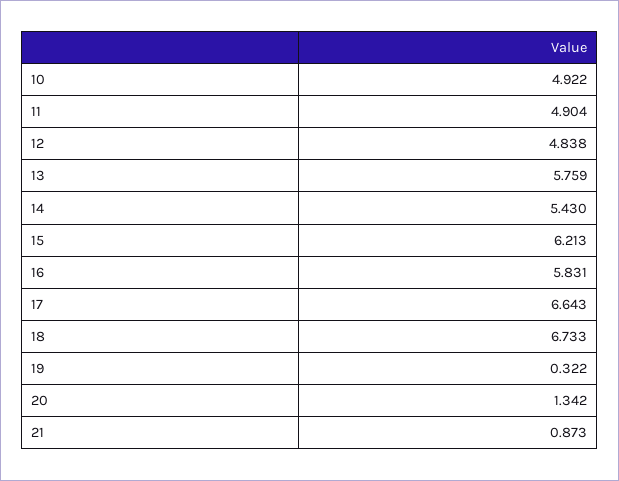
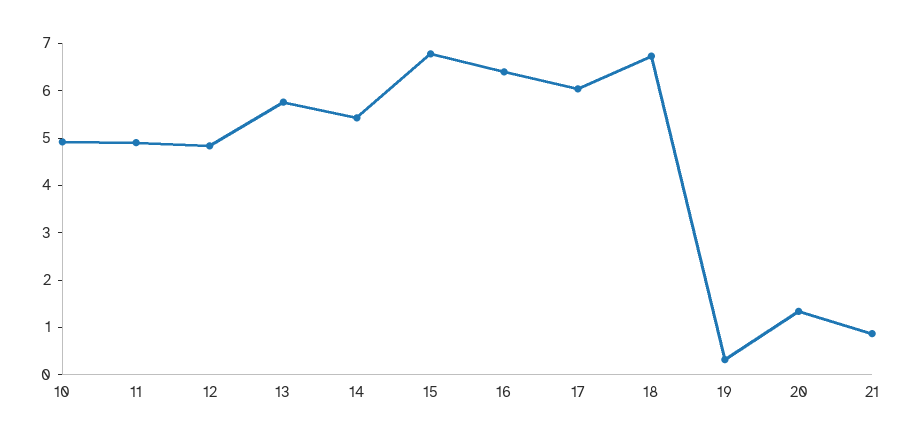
15: 6.213 -> 6.8
16: 5.831 -> 6.4
17: 6.643 -> 6

